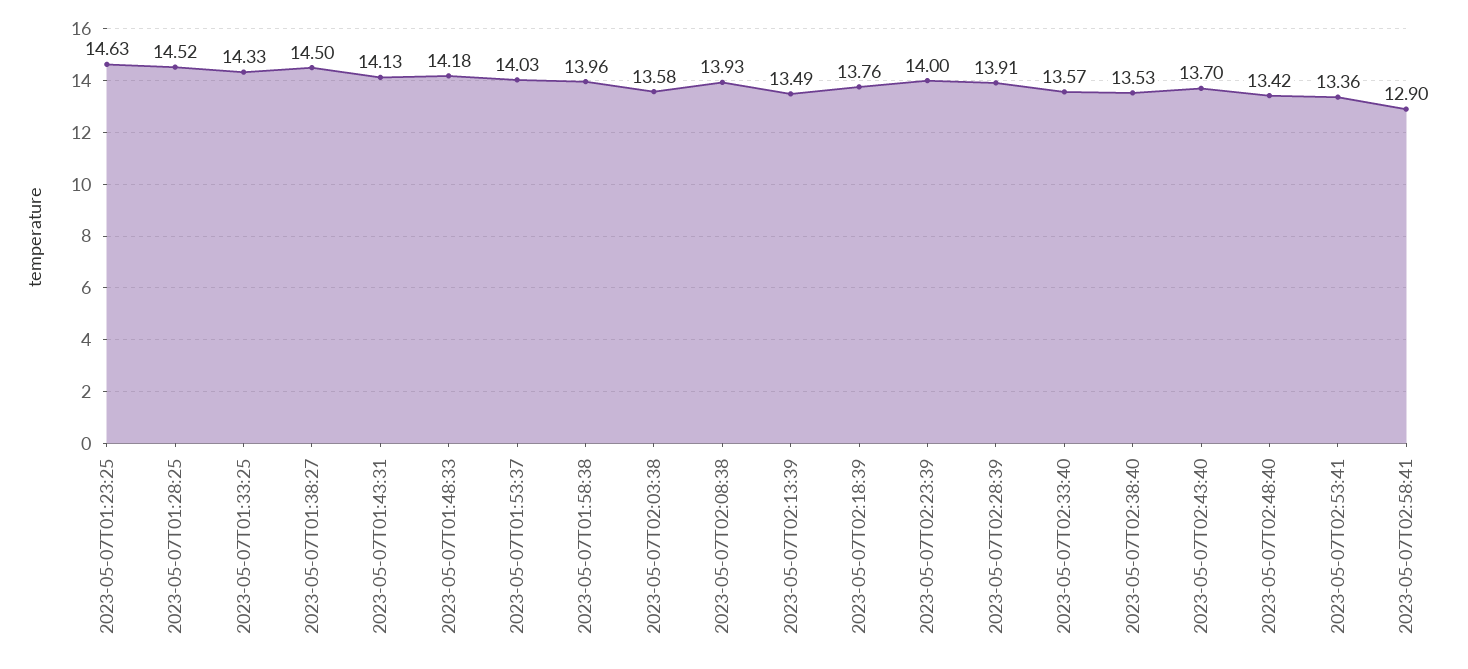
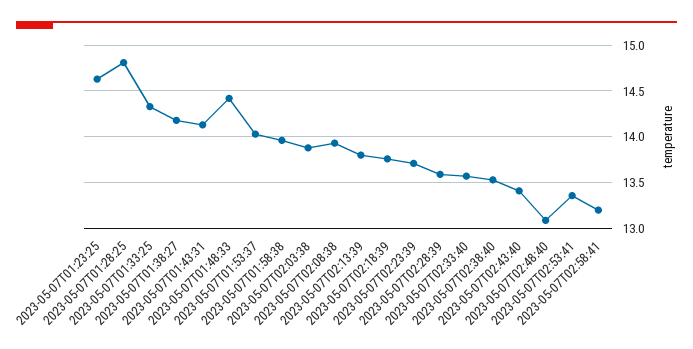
2023-05-07T01:28:25: 14.52 -> 14.8
2023-05-07T01:38:27: 14.5 -> 14.2
2023-05-07T01:48:33: 14.18 -> 14.4
2023-05-07T02:03:38: 13.58 -> 13.9
2023-05-07T02:13:39: 13.49 -> 13.8
2023-05-07T02:23:39: 14 -> 13.7
2023-05-07T02:28:39: 13.91 -> 13.6
2023-05-07T02:43:40: 13.7 -> 13.4
2023-05-07T02:48:40: 13.42 -> 13.1
2023-05-07T02:58:41: 12.9 -> 13.2

